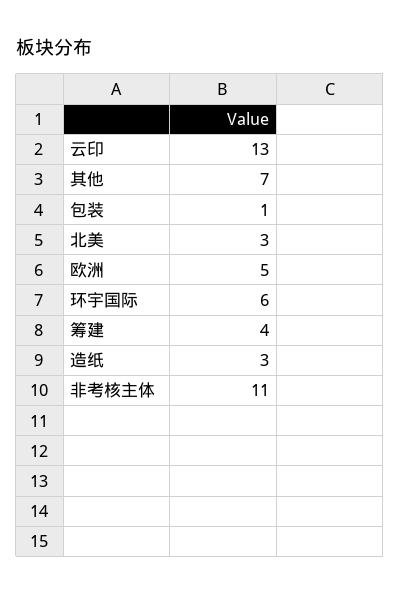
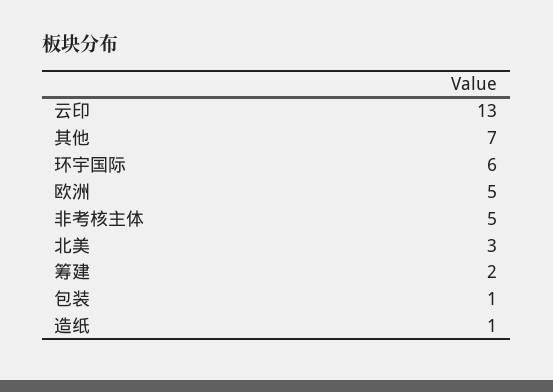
筹建: 4 -> 2
造纸: 3 -> 1
非考核主体: 11 -> 5

